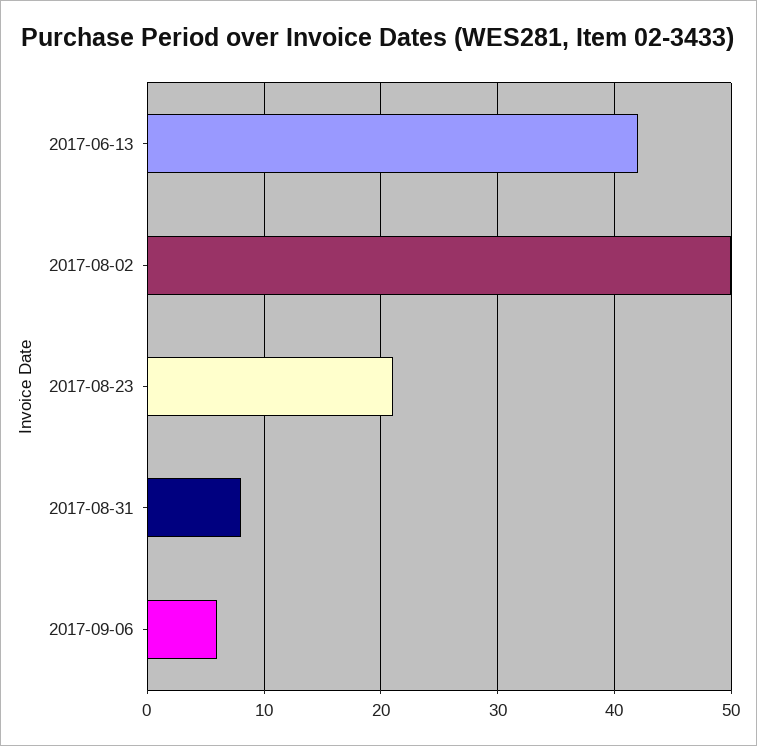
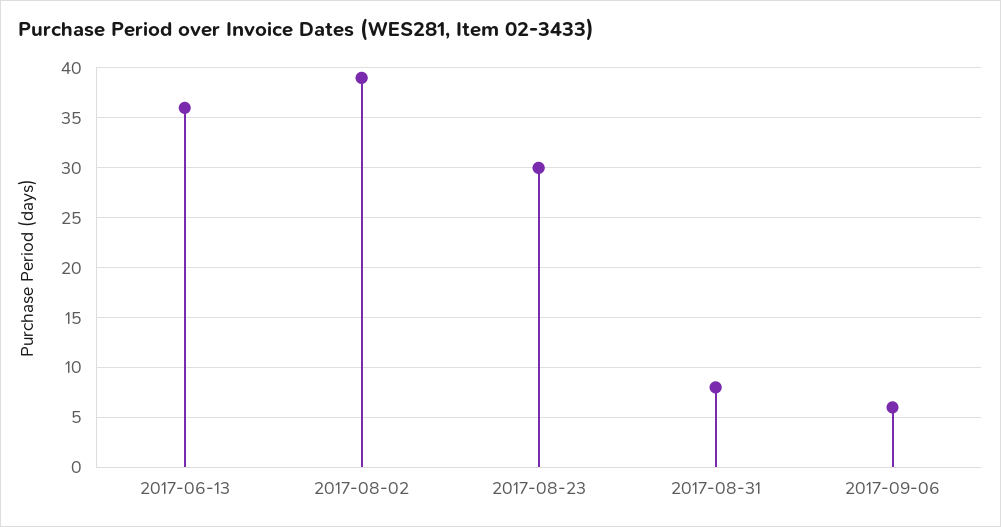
2017-06-13: 42 -> 36
2017-08-02: 50 -> 39
2017-08-23: 21 -> 30

